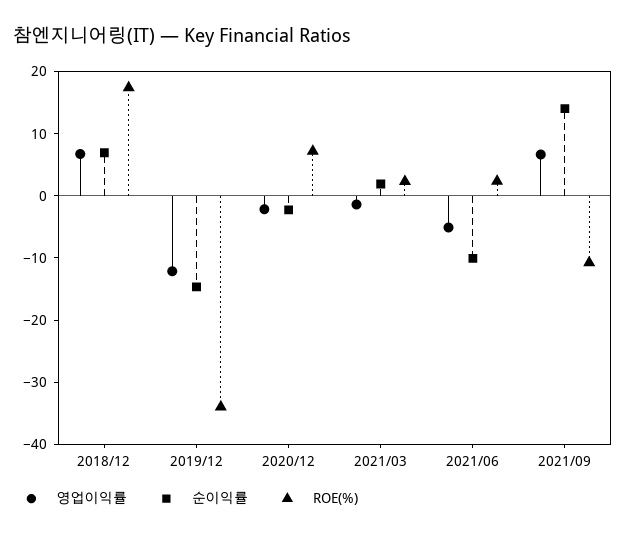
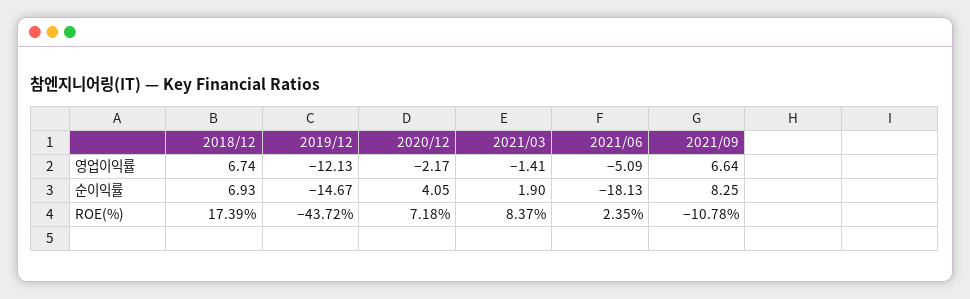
ROE(%), 2019/12: -34 -> -43.72
순이익률, 2020/12: -2 -> 4.05
ROE(%), 2021/03: 2 -> 8.37
순이익률, 2021/06: -10 -> -18.13
순이익률, 2021/09: 14 -> 8.25

